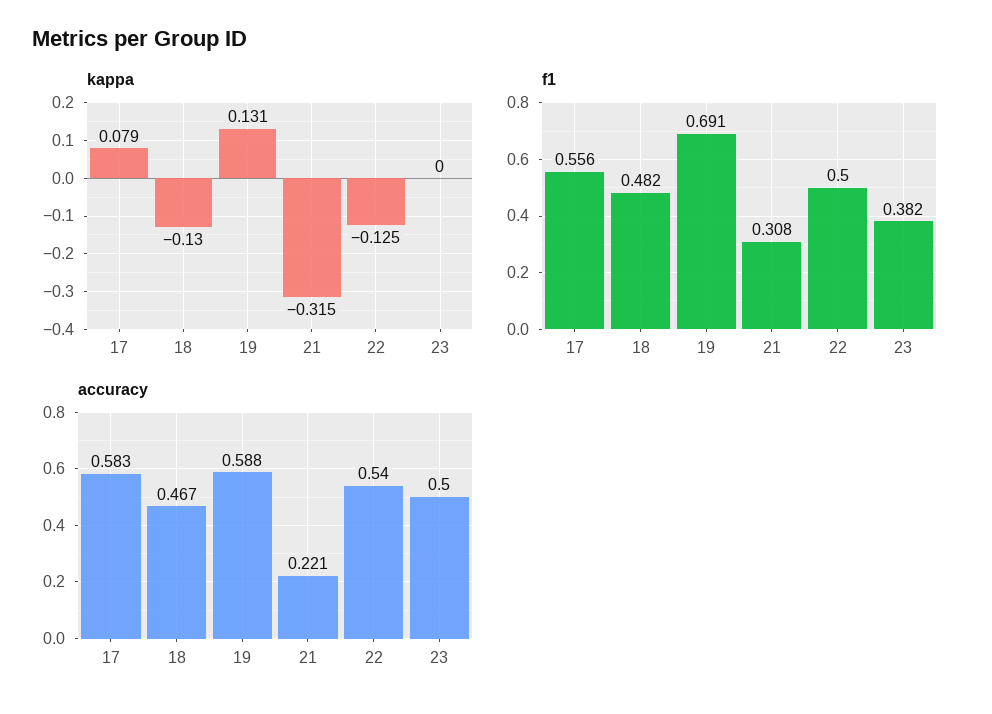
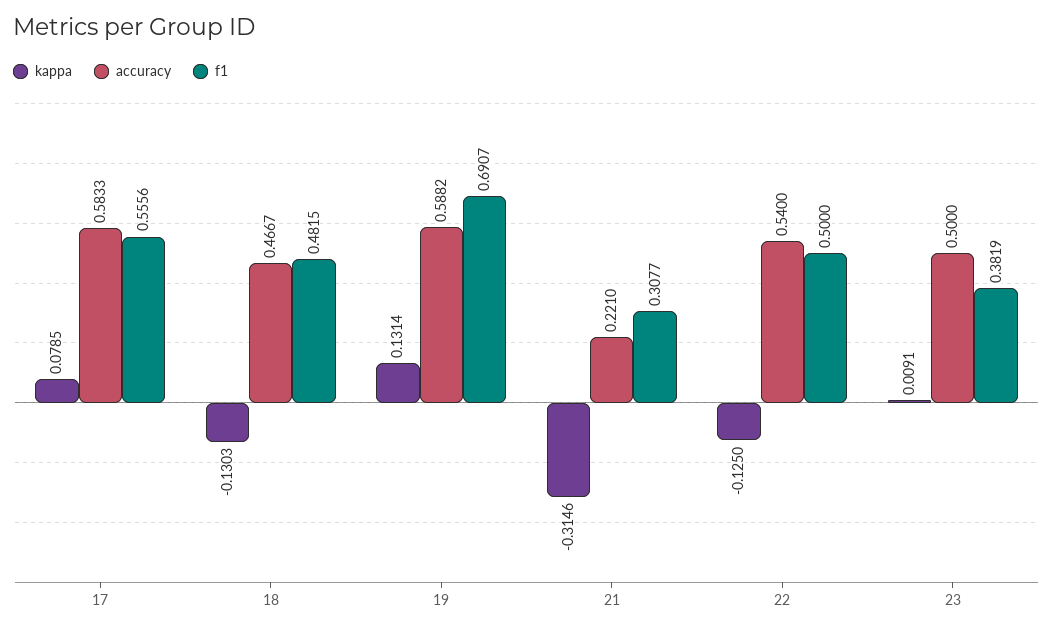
kappa, 23: 0 -> 0.0091

